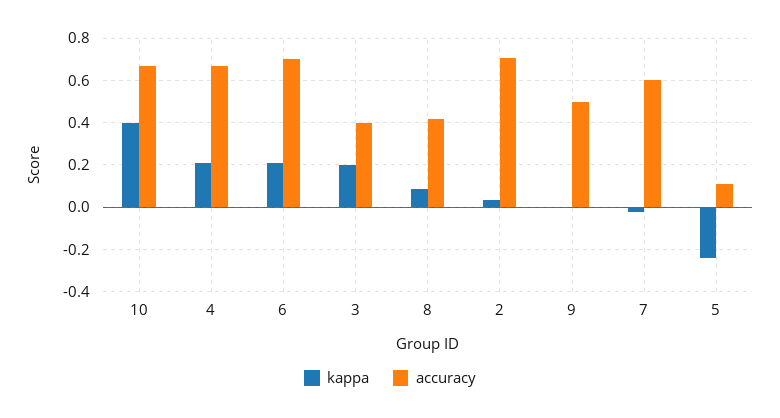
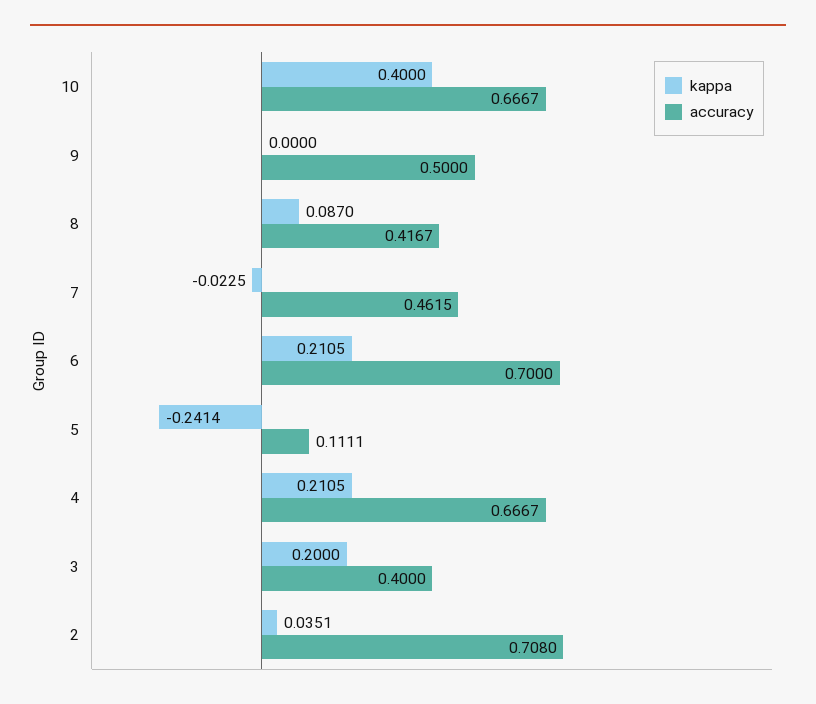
accuracy, 7: 0.6 -> 0.4615

